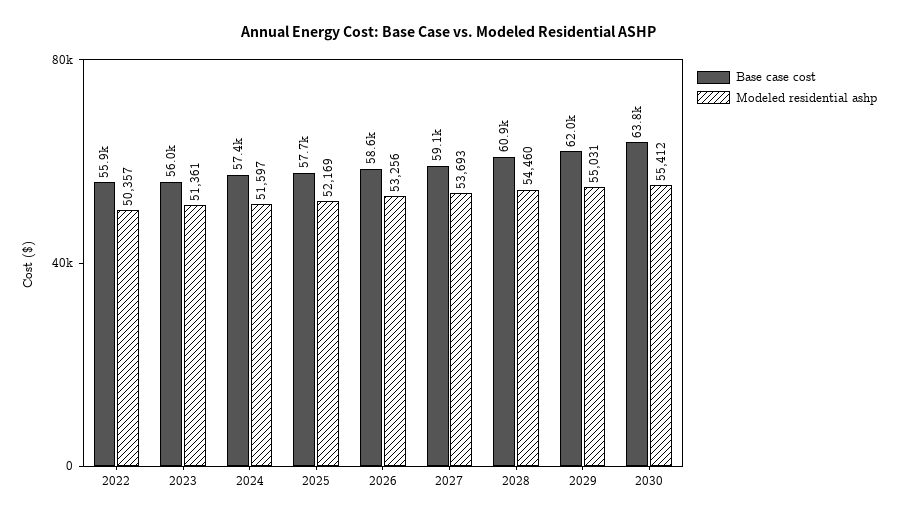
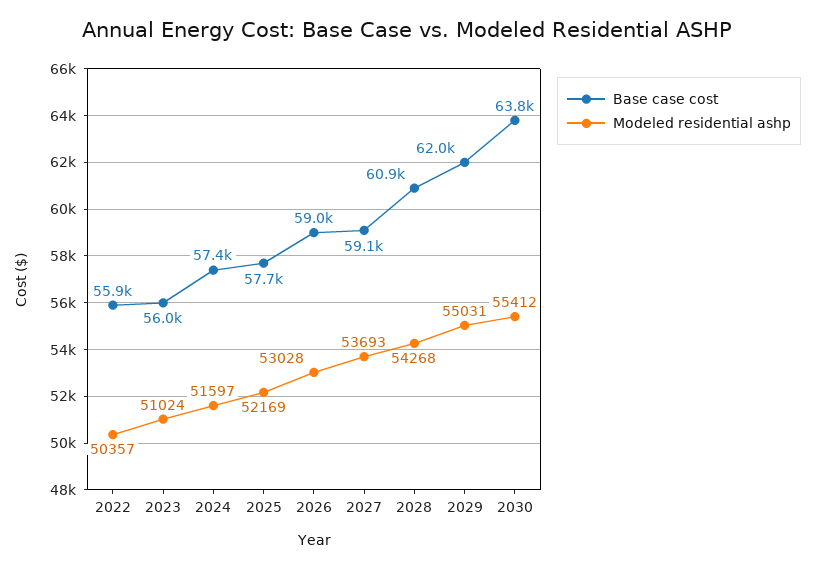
Modeled residential ashp, 2023: 51361 -> 51024
Base case cost, 2026: 58600 -> 59000
Modeled residential ashp, 2026: 53256 -> 53028
Modeled residential ashp, 2028: 54460 -> 54268

